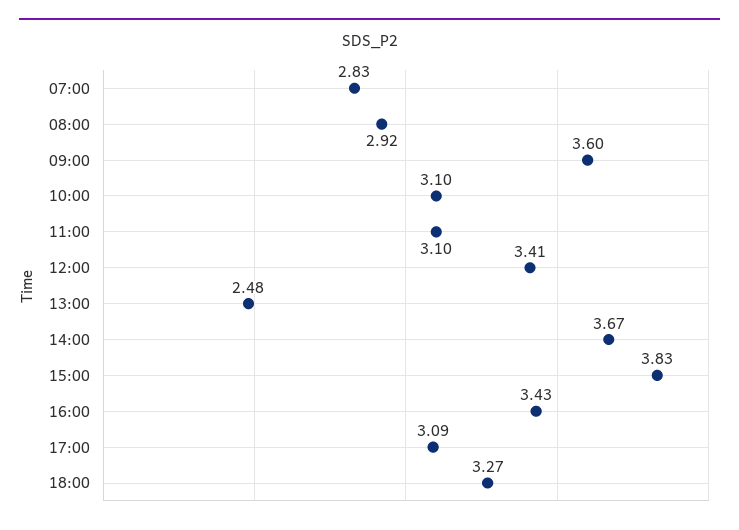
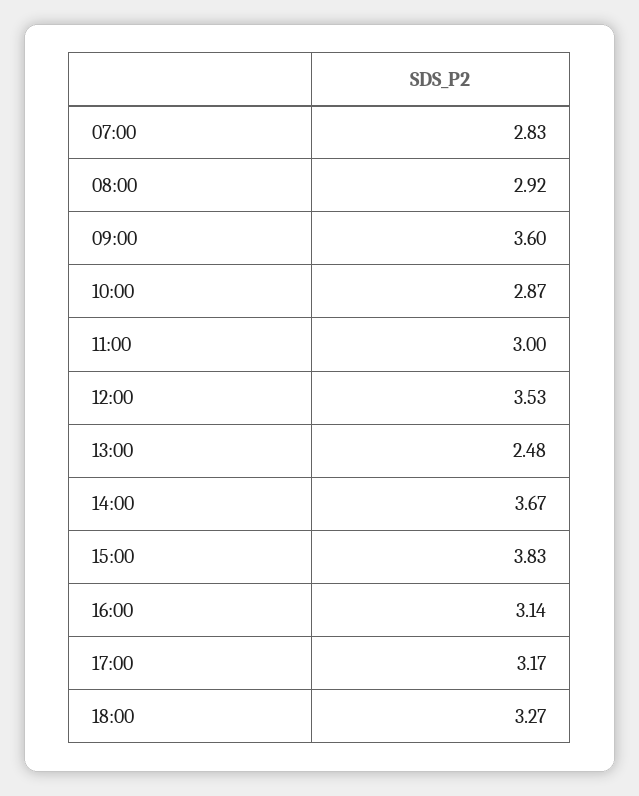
10:00: 3.1 -> 2.87
11:00: 3.1 -> 3
12:00: 3.41 -> 3.53
16:00: 3.43 -> 3.14
17:00: 3.09 -> 3.17

